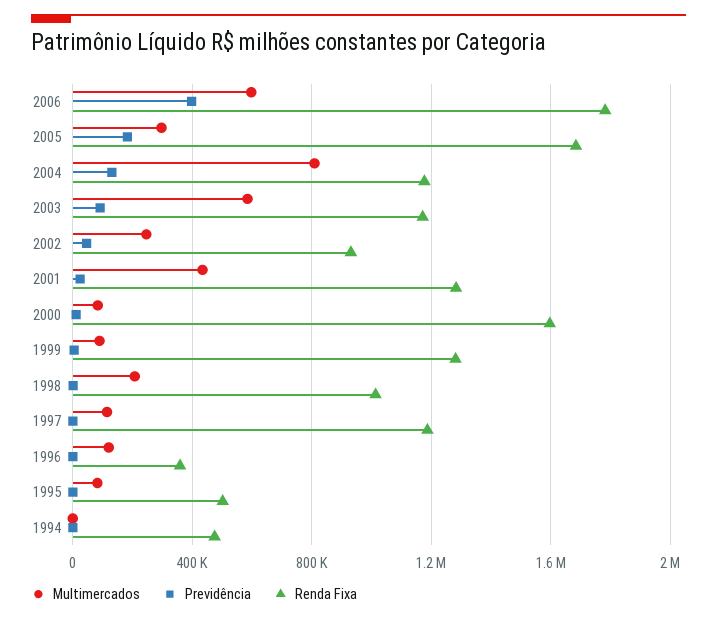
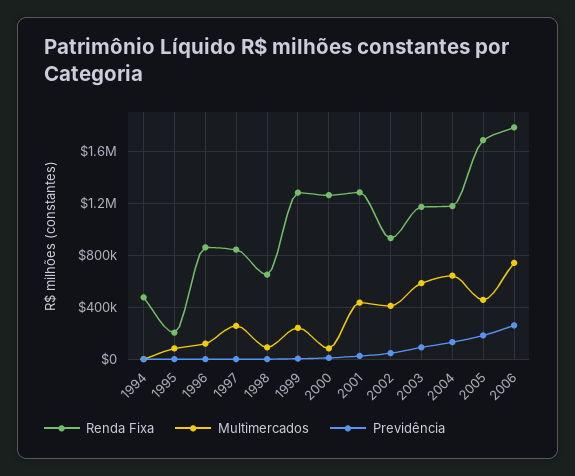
Multimercados, 2006: 600000 -> 750000
Previdência, 2006: 400000 -> 250000
Multimercados, 2005: 300000 -> 450000
Multimercados, 2004: 800000 -> 650000
Multimercados, 2002: 250000 -> 400000
Renda Fixa, 2000: 1600000 -> 1250000
Multimercados, 1999: 100000 -> 250000
Multimercados, 1998: 200000 -> 100000
Renda Fixa, 1998: 1000000 -> 650000
Multimercados, 1997: 100000 -> 250000
Renda Fixa, 1997: 1200000 -> 850000
Renda Fixa, 1996: 350000 -> 850000
Renda Fixa, 1995: 500000 -> 200000

